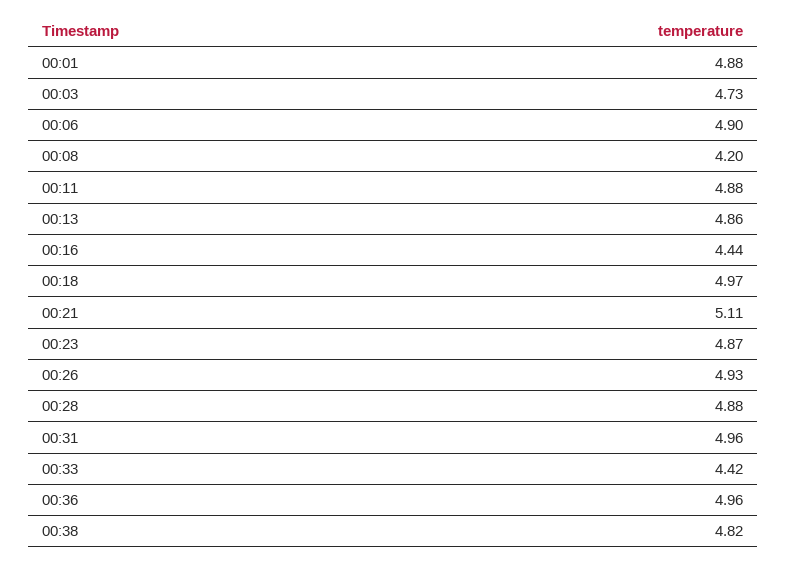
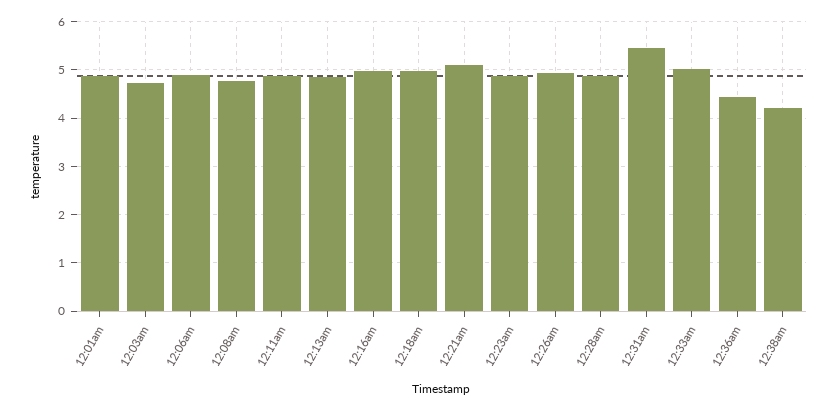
00:08: 4.2 -> 4.8
00:16: 4.44 -> 5
00:31: 4.96 -> 5.4
00:33: 4.42 -> 5
00:36: 4.96 -> 4.4
00:38: 4.82 -> 4.2

